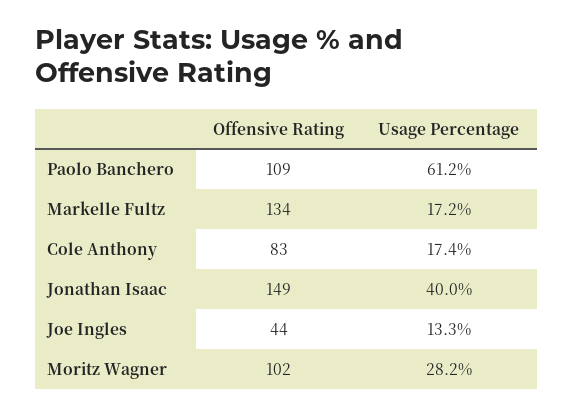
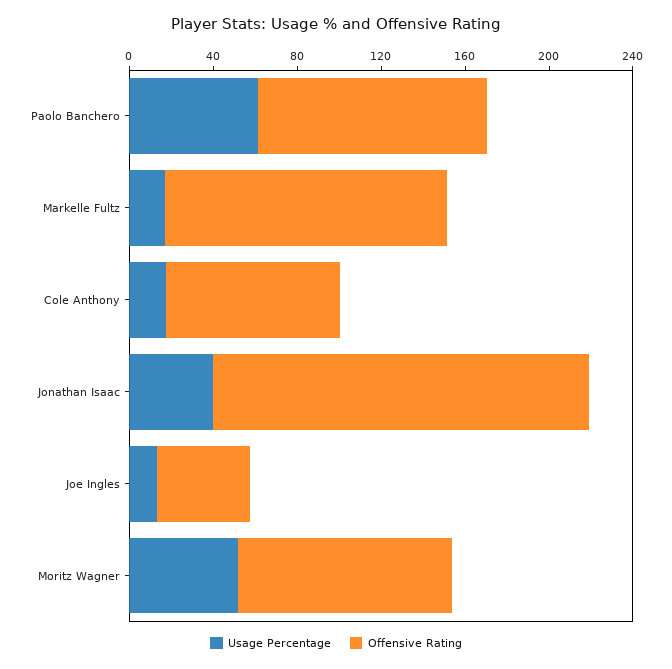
Offensive Rating, Jonathan Isaac: 149 -> 180
Usage Percentage, Moritz Wagner: 28.2 -> 50

